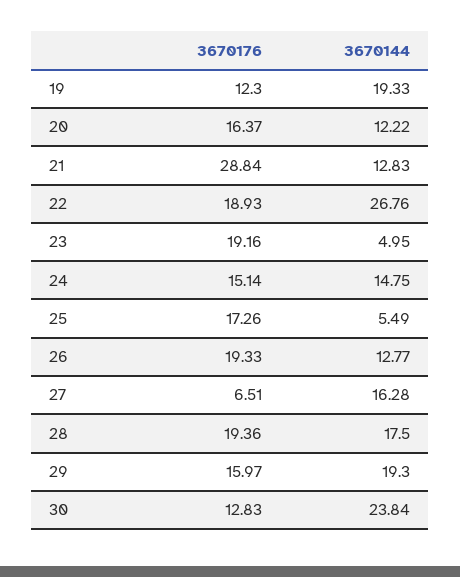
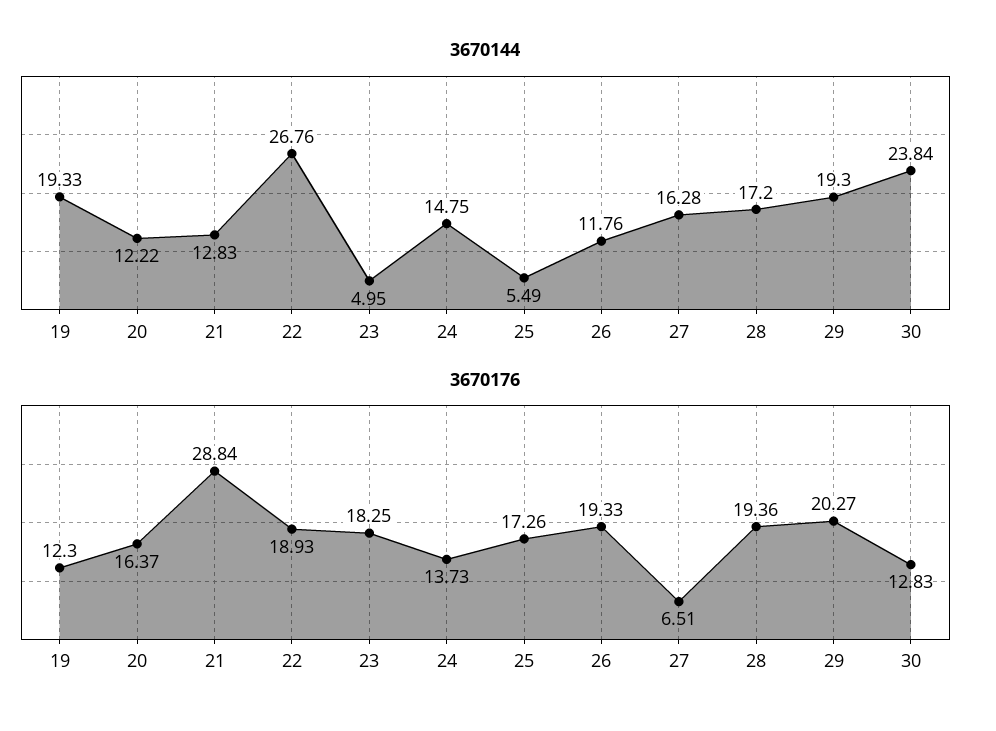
3670176, 23: 19.16 -> 18.25
3670176, 24: 15.14 -> 13.73
3670144, 26: 12.77 -> 11.76
3670144, 28: 17.5 -> 17.2
3670176, 29: 15.97 -> 20.27

